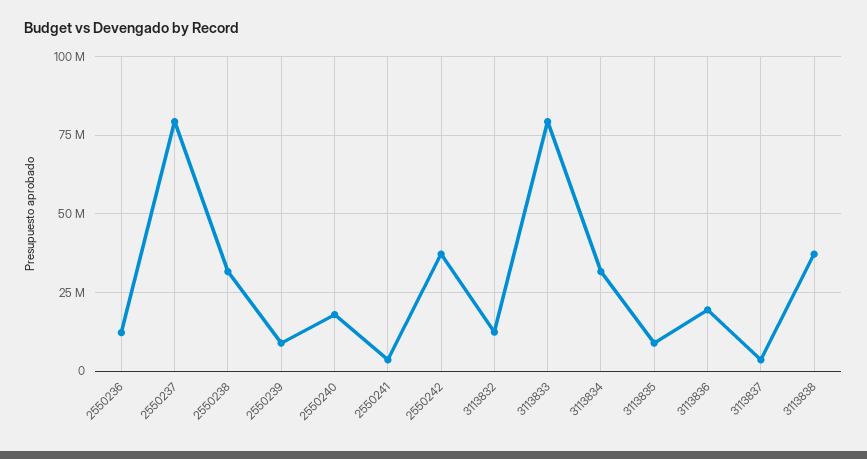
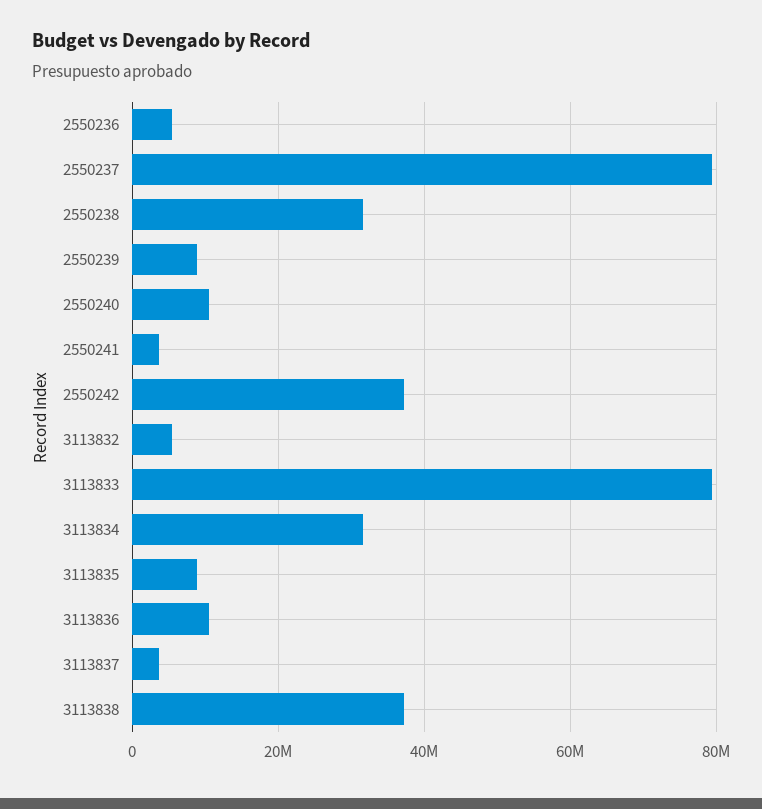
2550236: 12500000 -> 6000000
2550240: 17500000 -> 10000000
3113832: 12500000 -> 6000000
3113836: 20000000 -> 10000000

